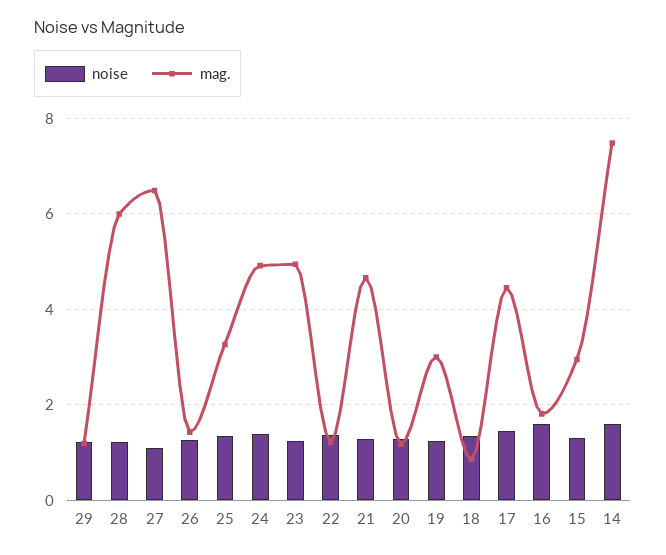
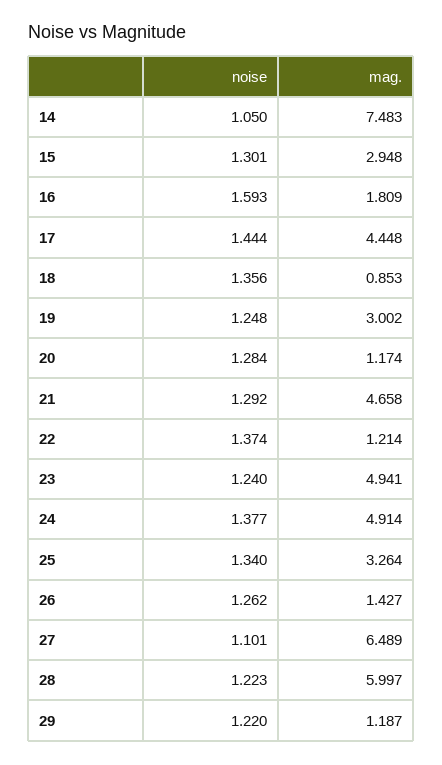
noise, 14: 1.6 -> 1.05

